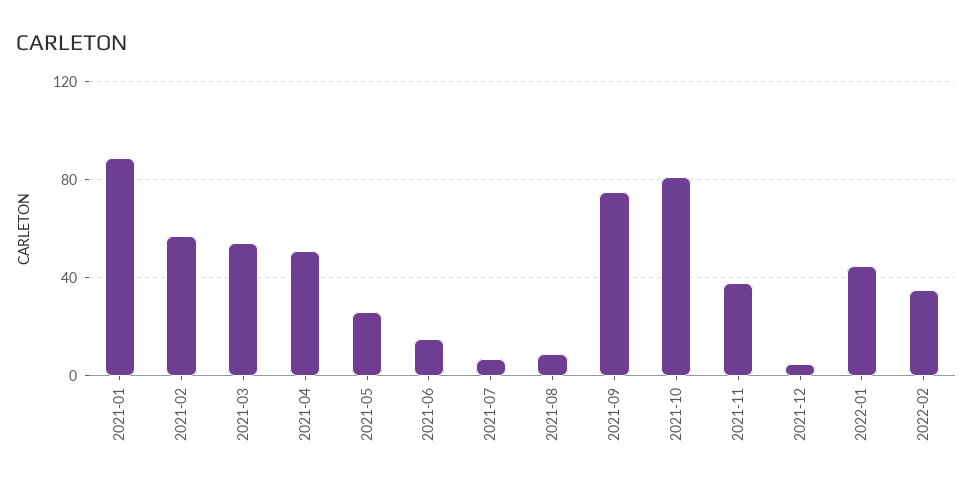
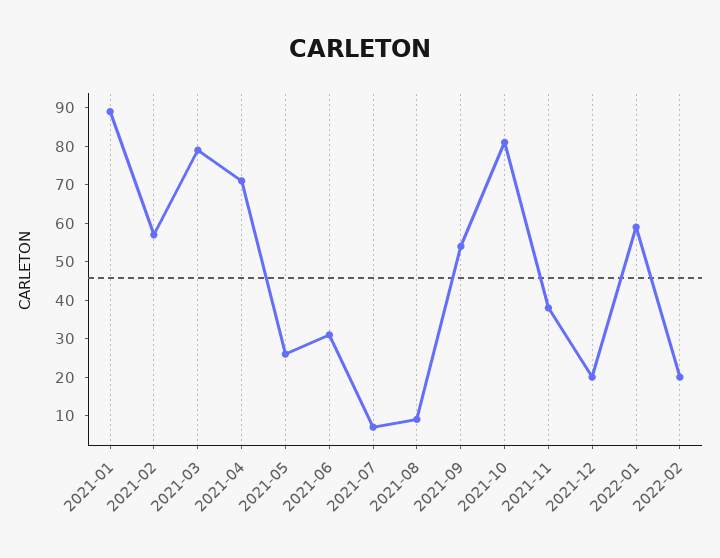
2021-03: 55 -> 80
2021-04: 50 -> 70
2021-06: 15 -> 30
2021-09: 75 -> 55
2021-12: 5 -> 20
2022-01: 45 -> 60
2022-02: 35 -> 20

